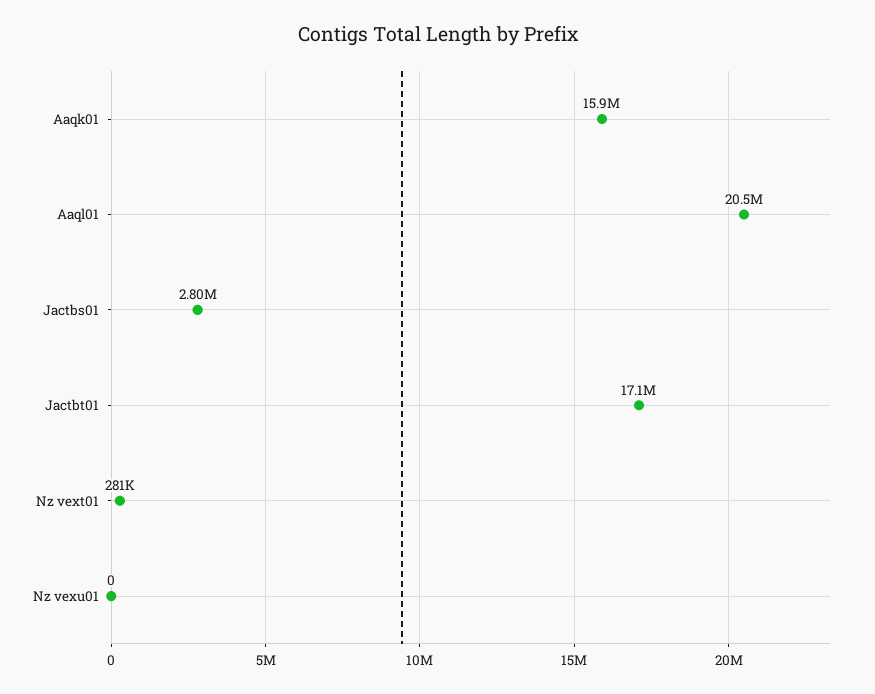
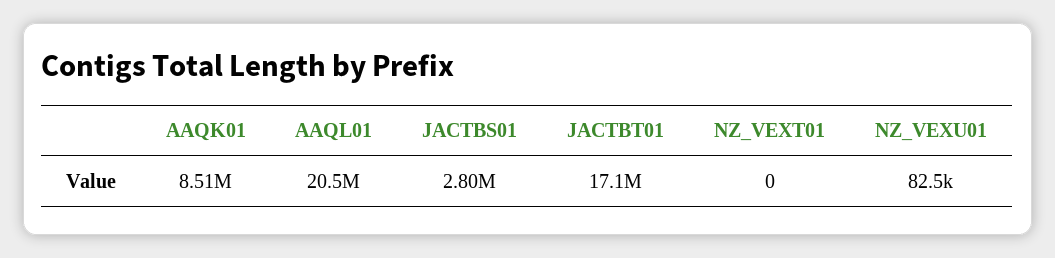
Aaqk01: 15900000 -> 8510000
Nz vext01: 281000 -> 0
Nz vexu01: 0 -> 82500

